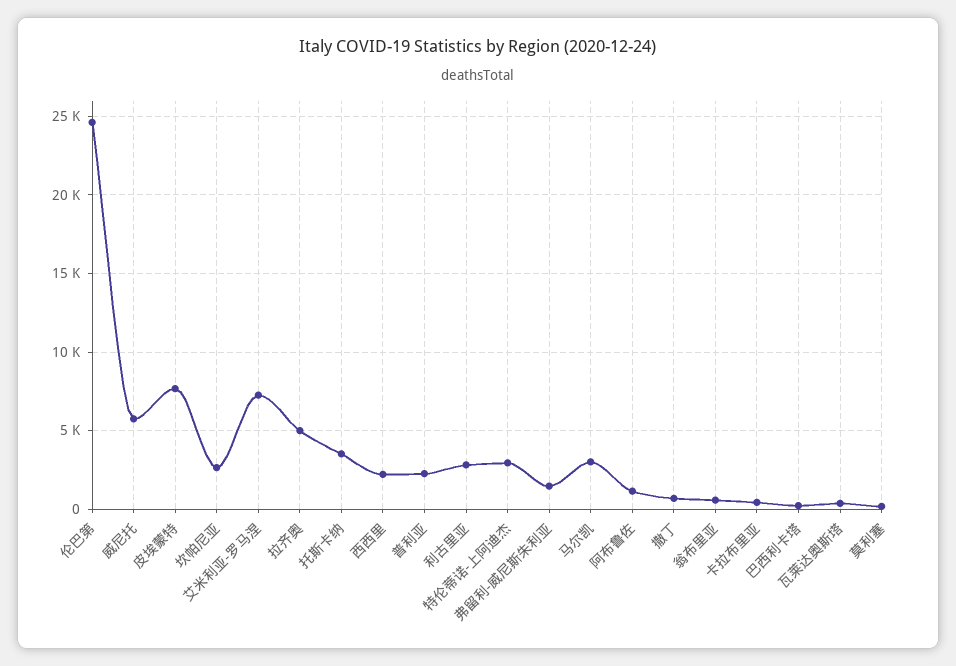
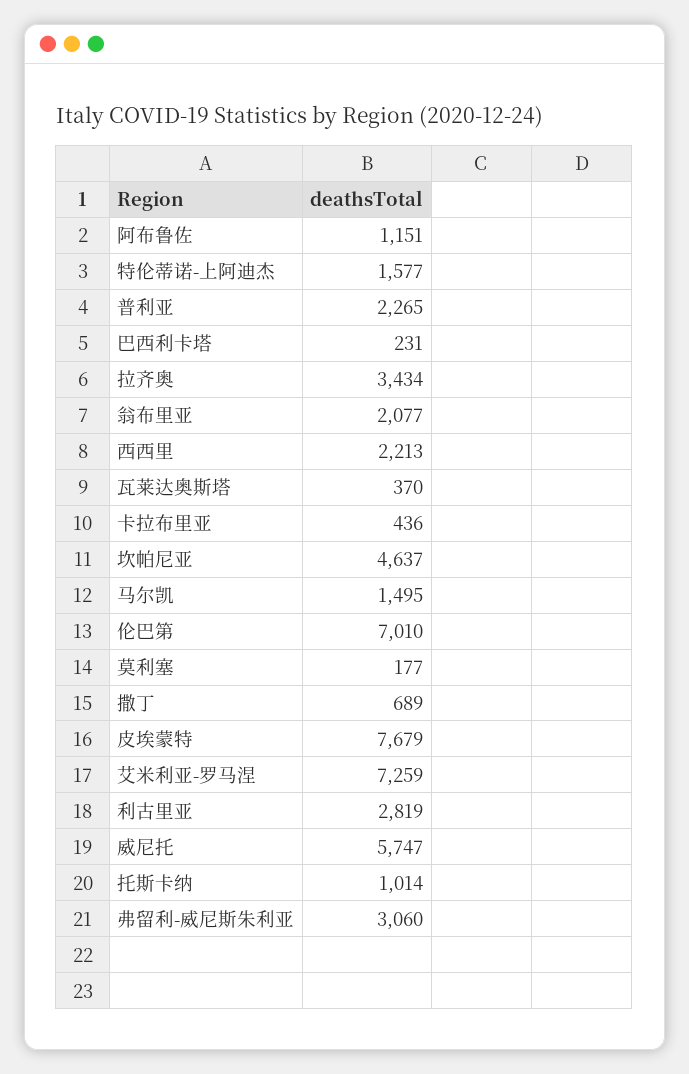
伦巴第: 24500 -> 7010
坎帕尼亚: 2500 -> 4637
拉齐奥: 5000 -> 3434
托斯卡纳: 3500 -> 1014
特伦蒂诺-上阿迪杰: 3000 -> 1577
弗留利-威尼斯朱利亚: 1500 -> 3060
马尔凯: 3000 -> 1495
翁布里亚: 500 -> 2077

